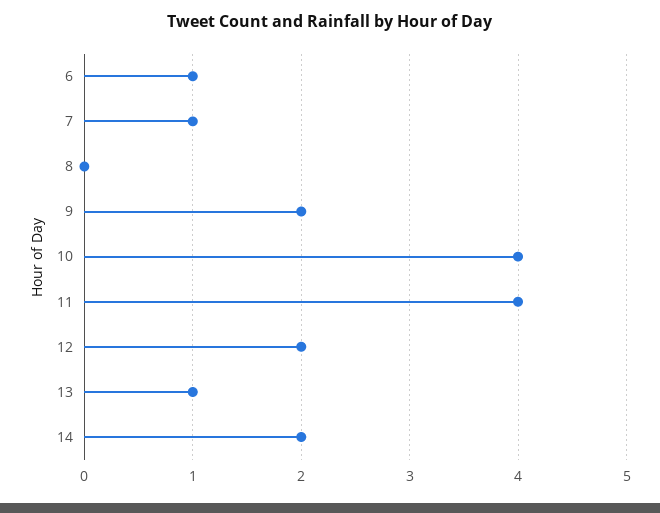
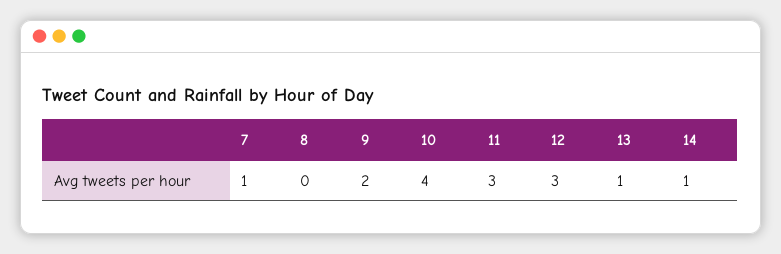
6: 1 -> none
11: 4 -> 3
12: 2 -> 3
14: 2 -> 1

